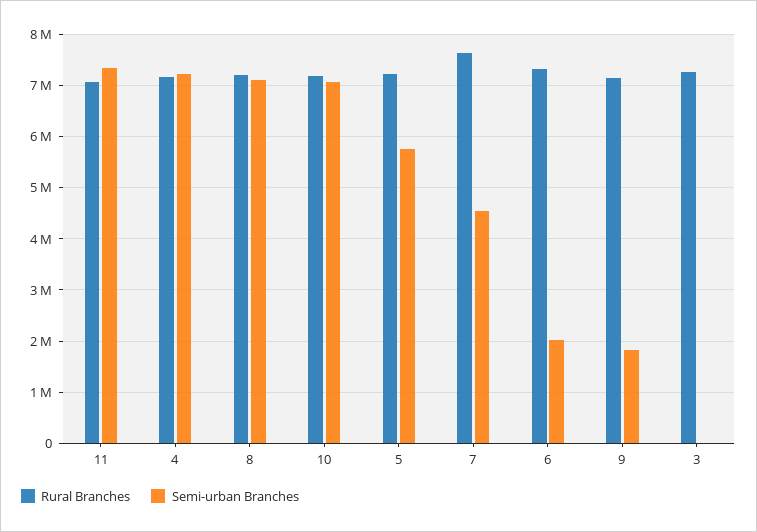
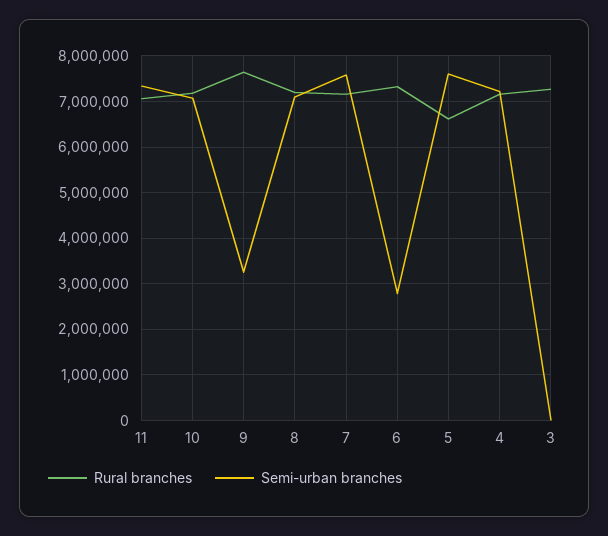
Rural Branches, 5: 7200000 -> 6600000
Semi-urban Branches, 5: 5800000 -> 7600000
Rural Branches, 7: 7600000 -> 7200000
Semi-urban Branches, 7: 4600000 -> 7600000
Semi-urban Branches, 6: 2000000 -> 2800000
Rural Branches, 9: 7200000 -> 7600000
Semi-urban Branches, 9: 1800000 -> 3200000

